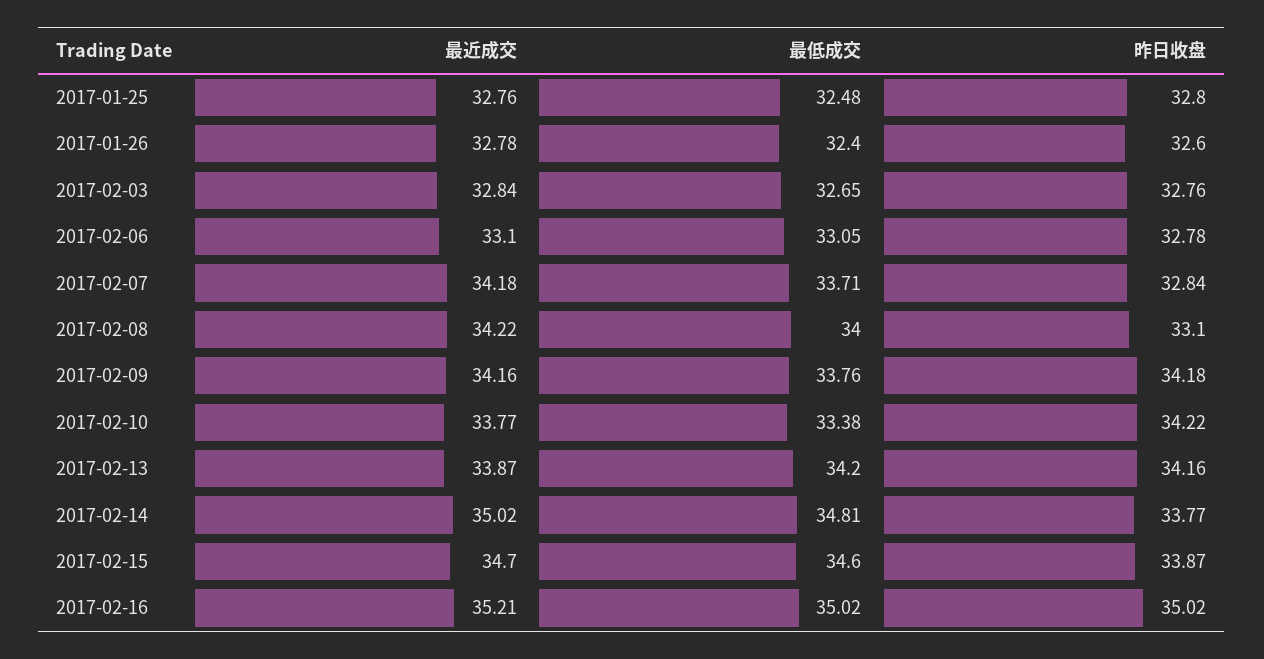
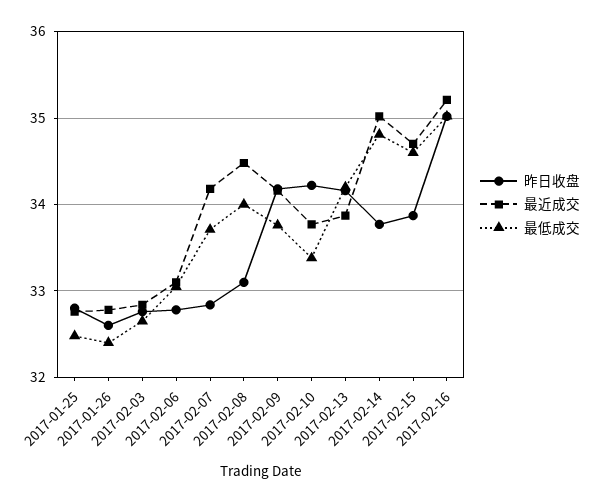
最近成交, 2017-02-08: 34.22 -> 34.5

